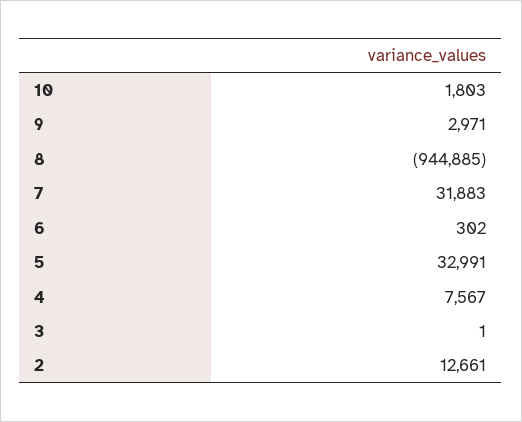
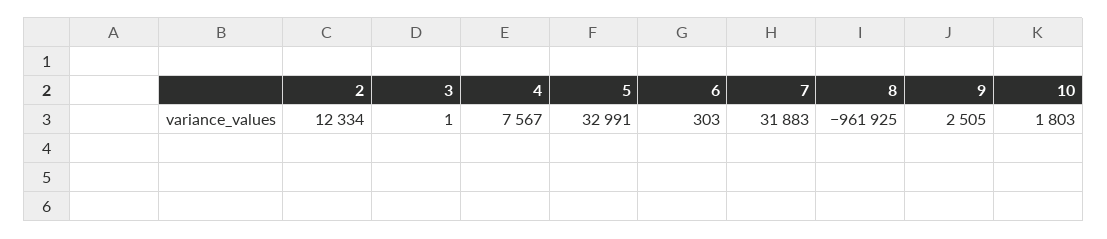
9: 2971 -> 2505
8: -944885 -> -961925
6: 302 -> 303
2: 12661 -> 12334

